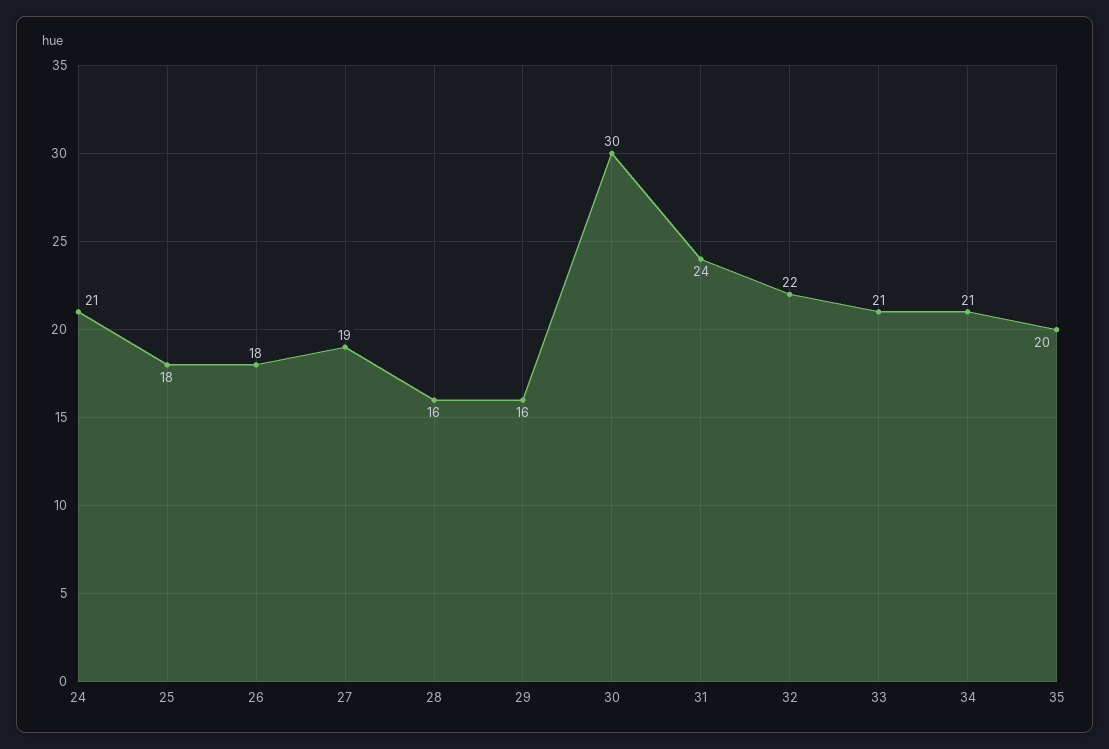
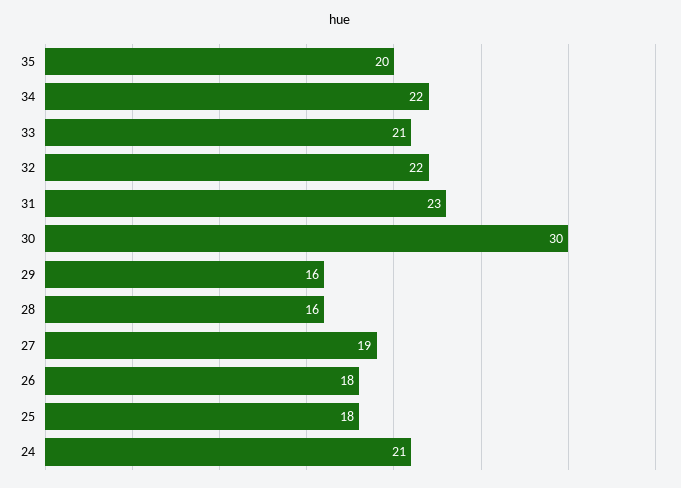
31: 24 -> 23
34: 21 -> 22

